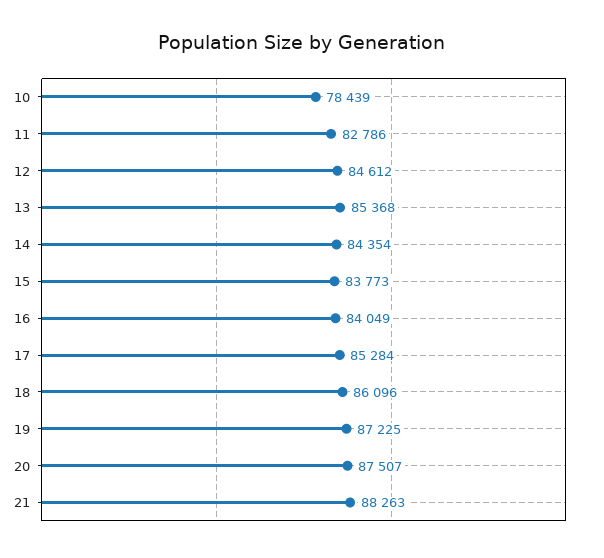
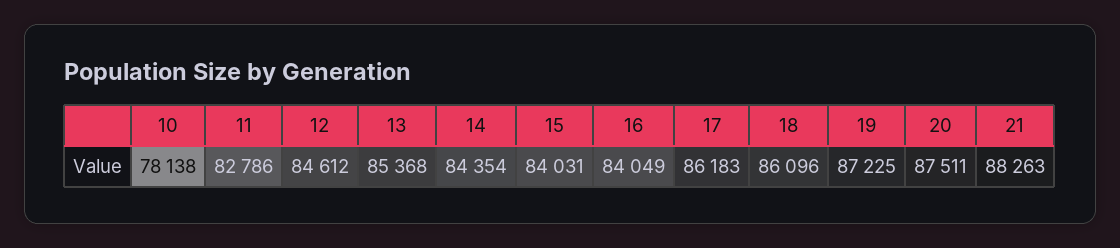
10: 78439 -> 78138
15: 83773 -> 84031
17: 85284 -> 86183
20: 87507 -> 87511

